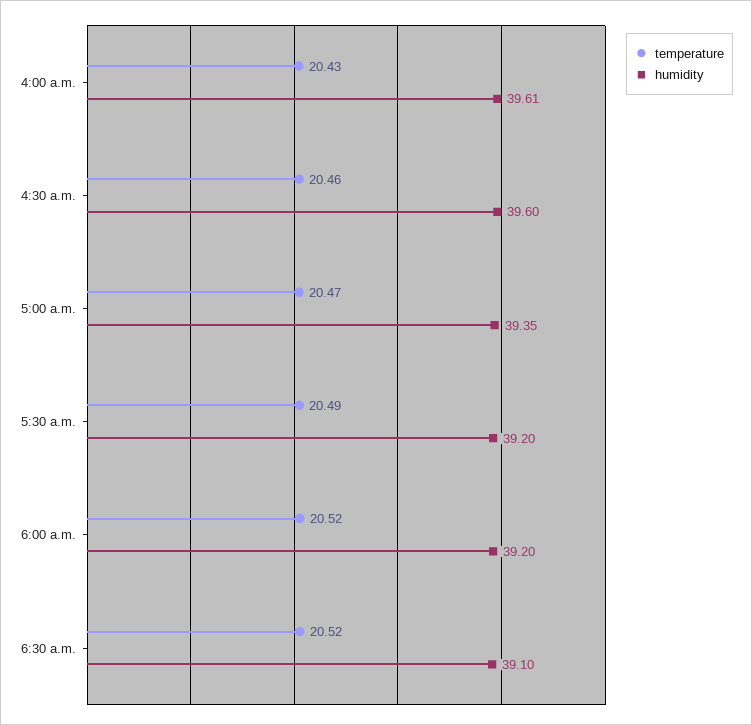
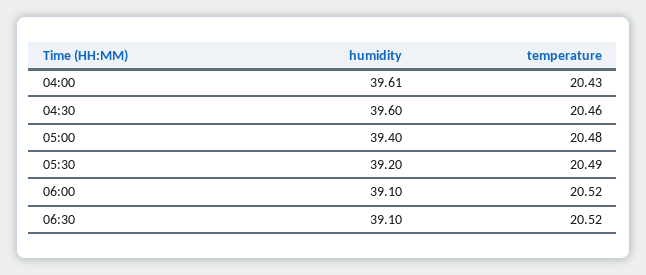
temperature, 5:00 a.m.: 20.47 -> 20.48
humidity, 5:00 a.m.: 39.35 -> 39.4
humidity, 6:00 a.m.: 39.2 -> 39.1

